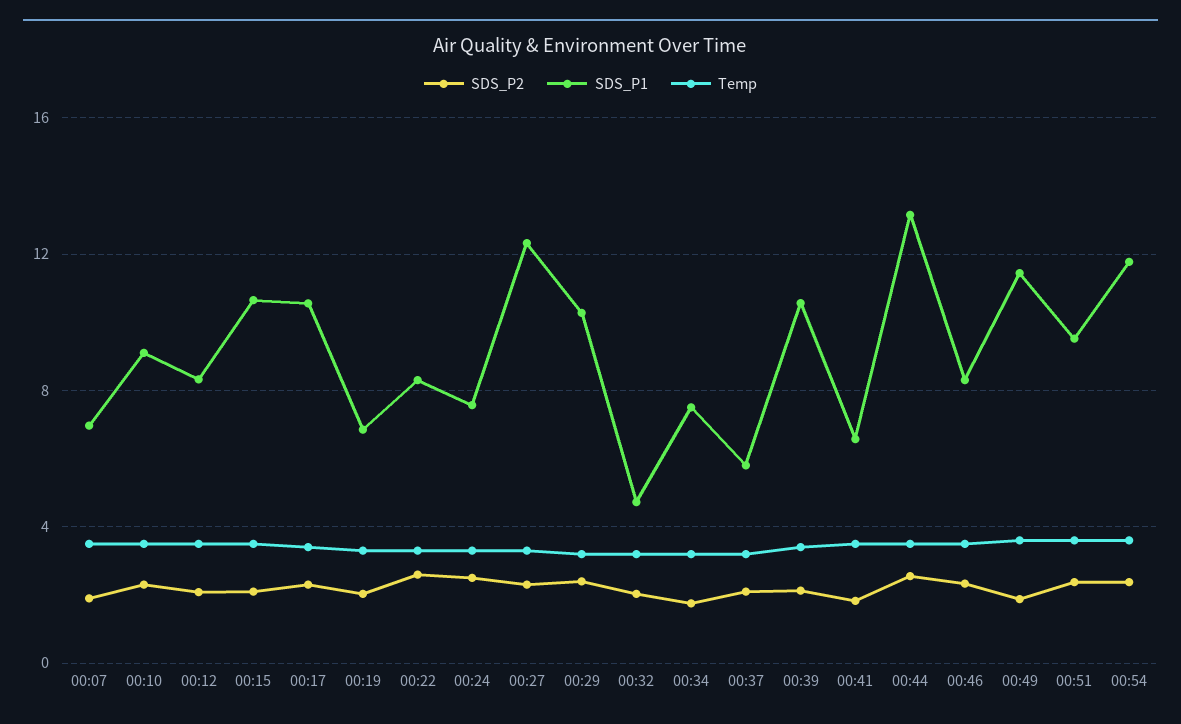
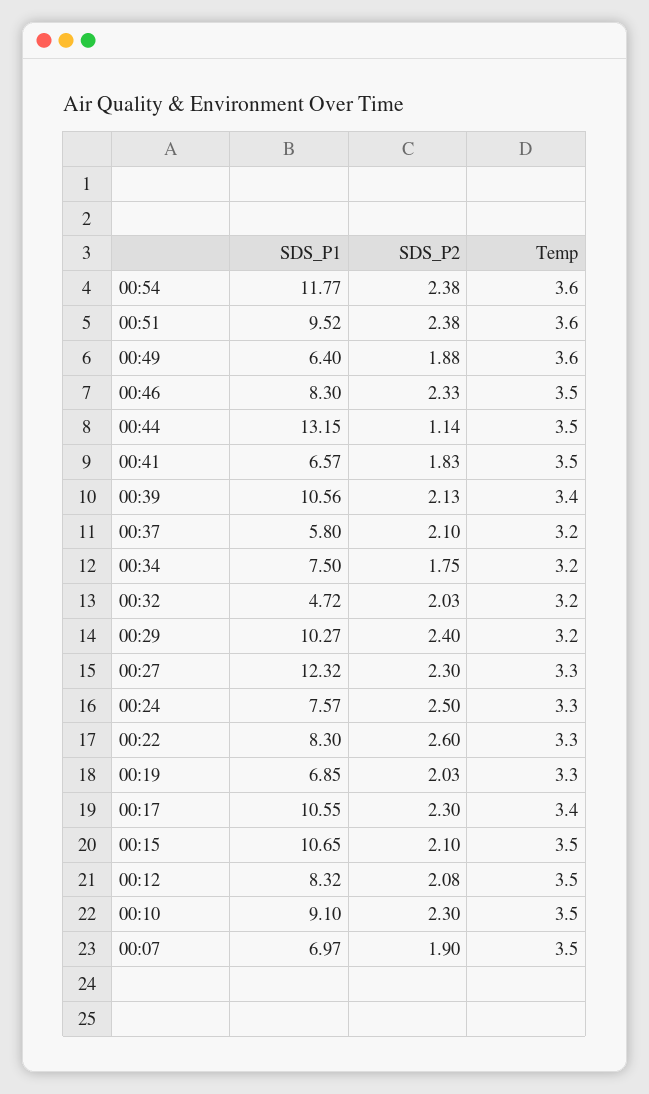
SDS_P2, 00:44: 2.5 -> 1.14
SDS_P1, 00:49: 11.5 -> 6.4

